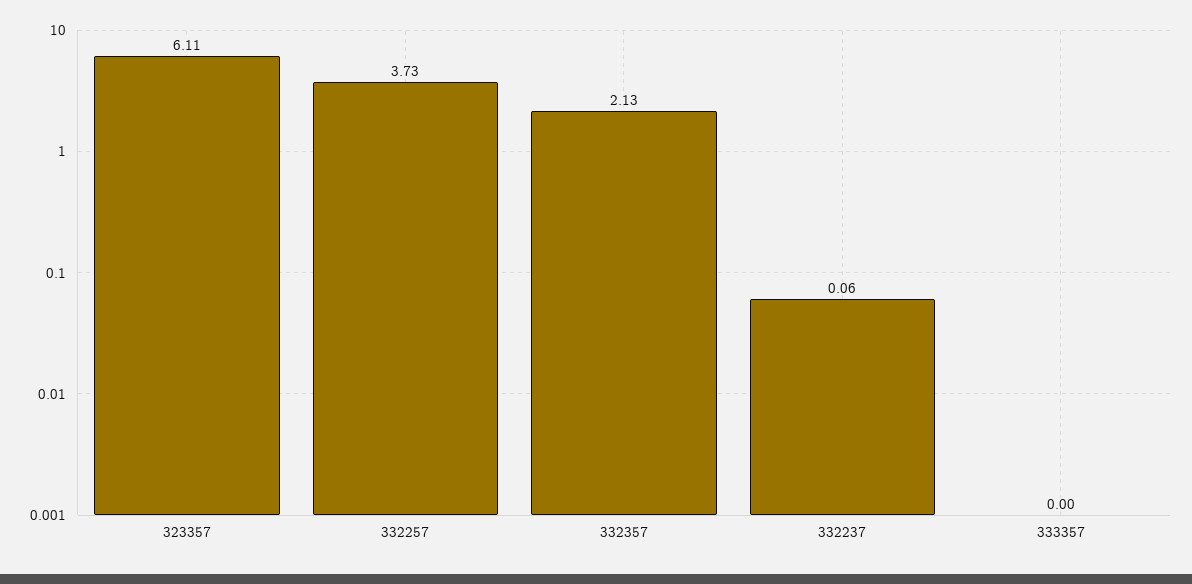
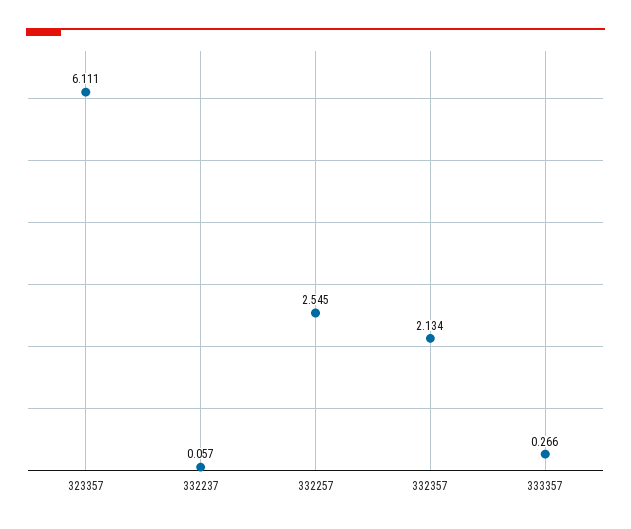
332257: 3.73 -> 2.545
333357: 0 -> 0.266

